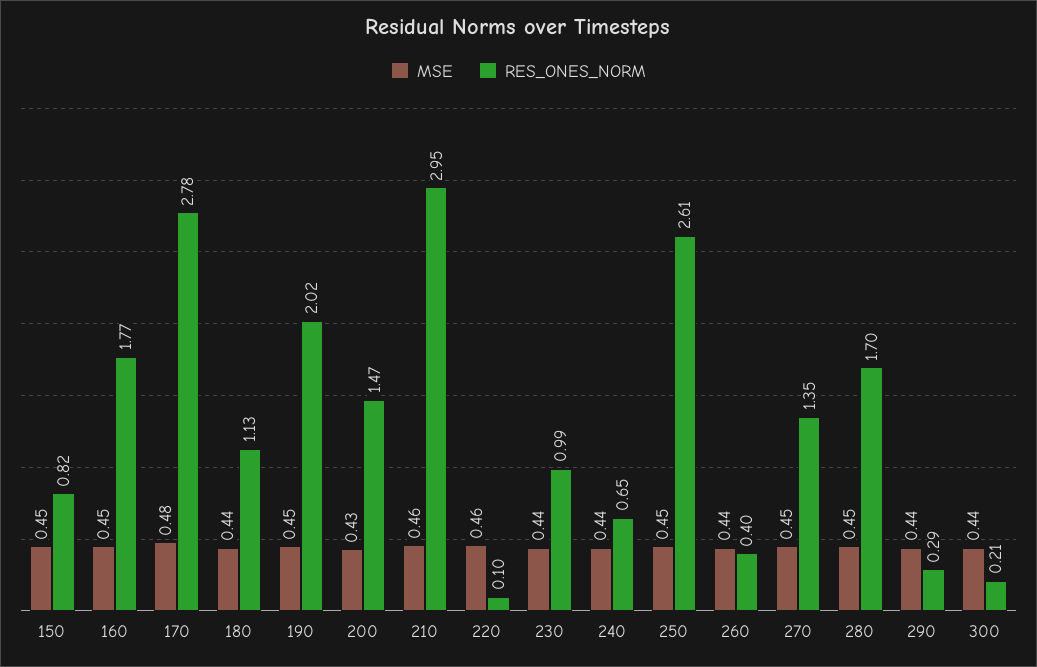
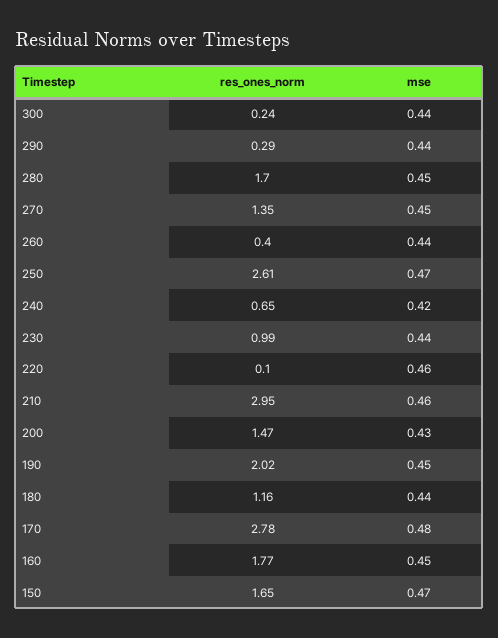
MSE, 150: 0.45 -> 0.47
RES_ONES_NORM, 150: 0.82 -> 1.65
RES_ONES_NORM, 180: 1.13 -> 1.16
MSE, 240: 0.44 -> 0.42
MSE, 250: 0.45 -> 0.47
RES_ONES_NORM, 300: 0.21 -> 0.24

